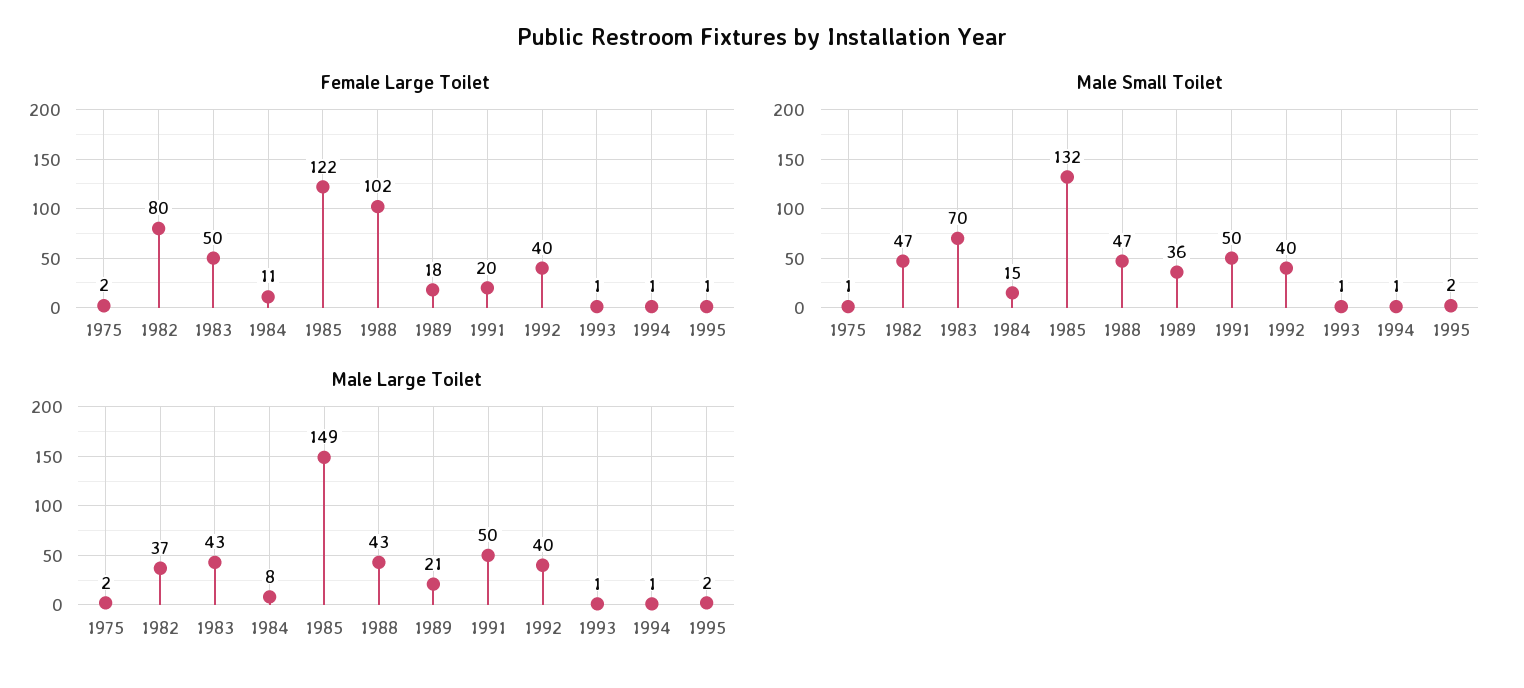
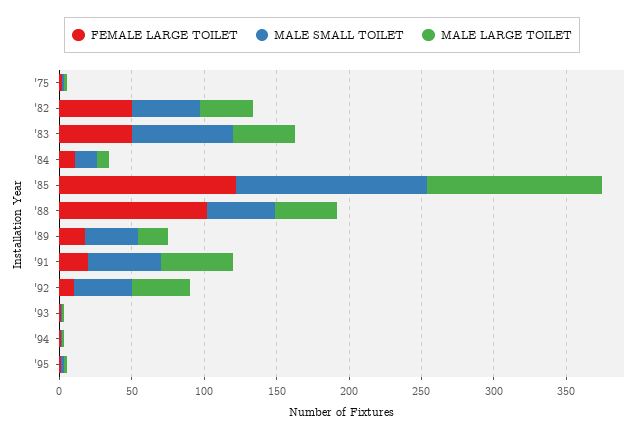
Female Large Toilet, 1982: 80 -> 50
Female Large Toilet, 1992: 40 -> 10
Male Large Toilet, 1985: 149 -> 120

